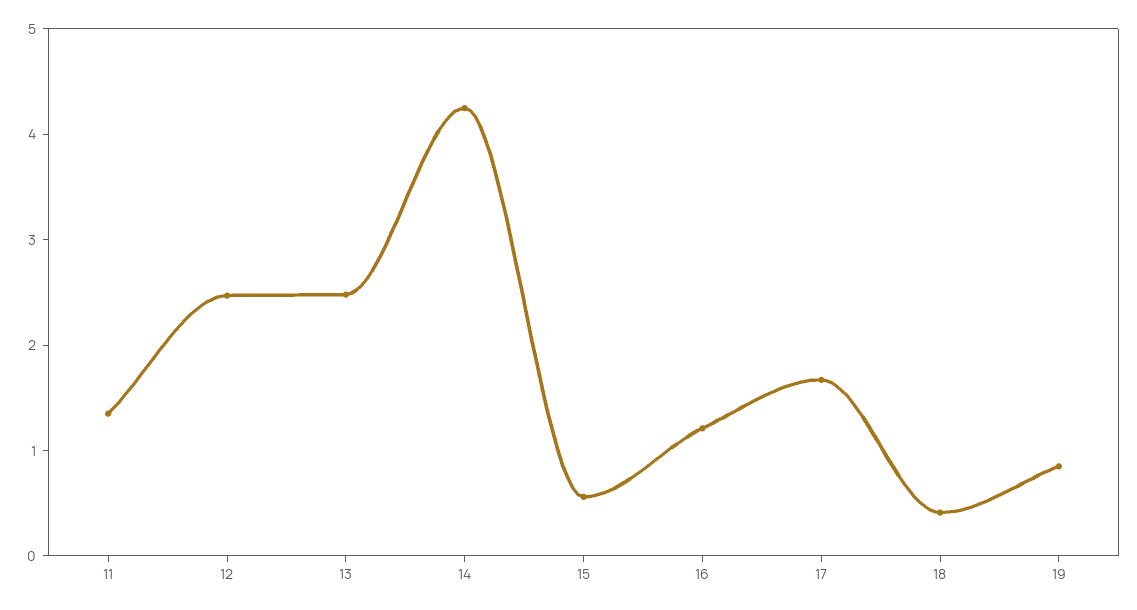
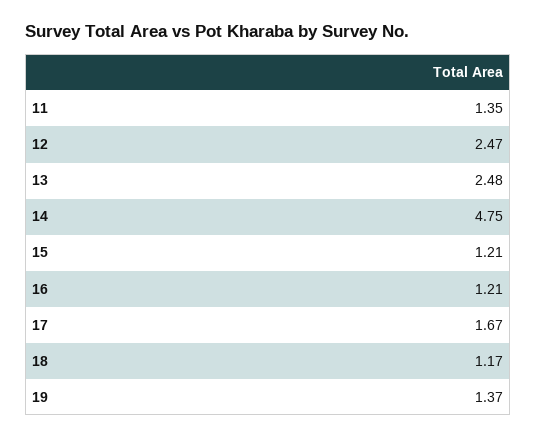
14: 4.2 -> 4.75
15: 0.6 -> 1.21
18: 0.4 -> 1.17
19: 0.8 -> 1.37

